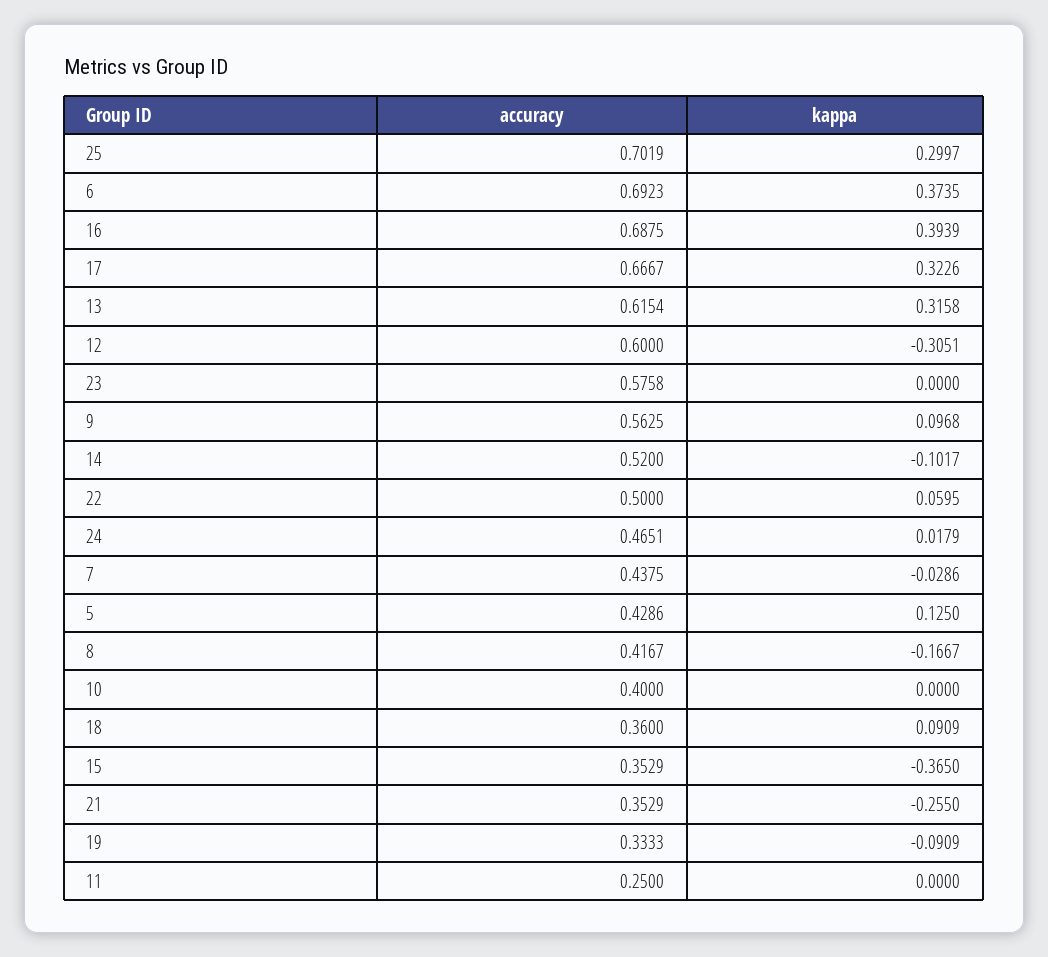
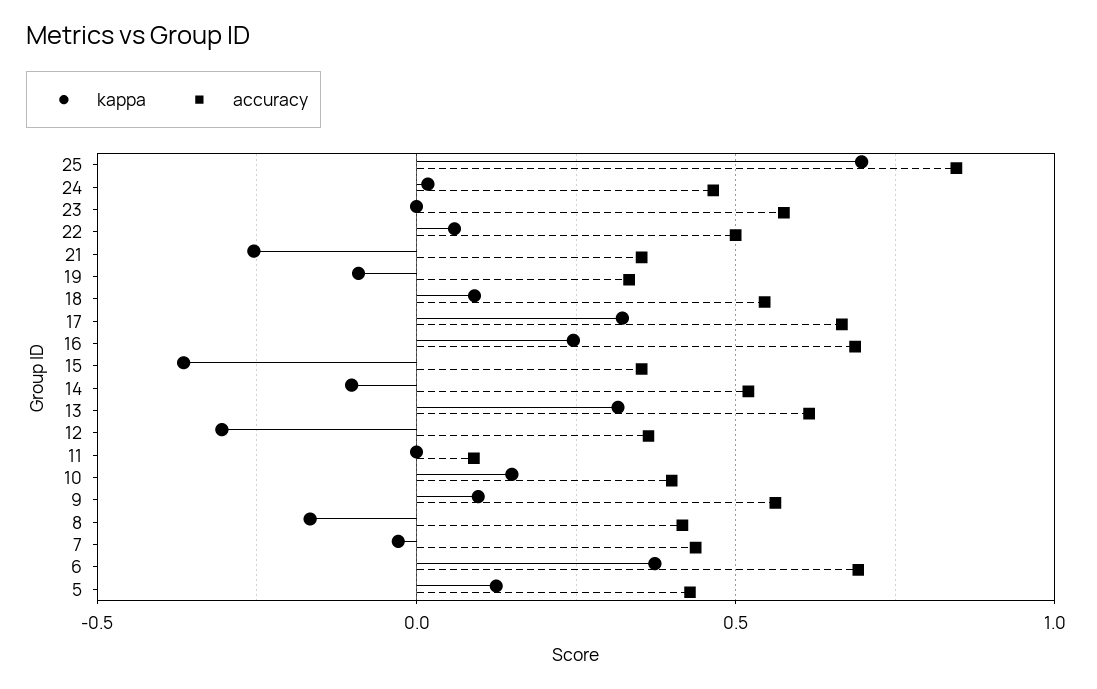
accuracy, 25: 0.7019 -> 0.85
kappa, 25: 0.2997 -> 0.7
kappa, 16: 0.3939 -> 0.25
accuracy, 12: 0.6 -> 0.35
kappa, 10: 0 -> 0.15
accuracy, 18: 0.36 -> 0.55
accuracy, 11: 0.25 -> 0.1

